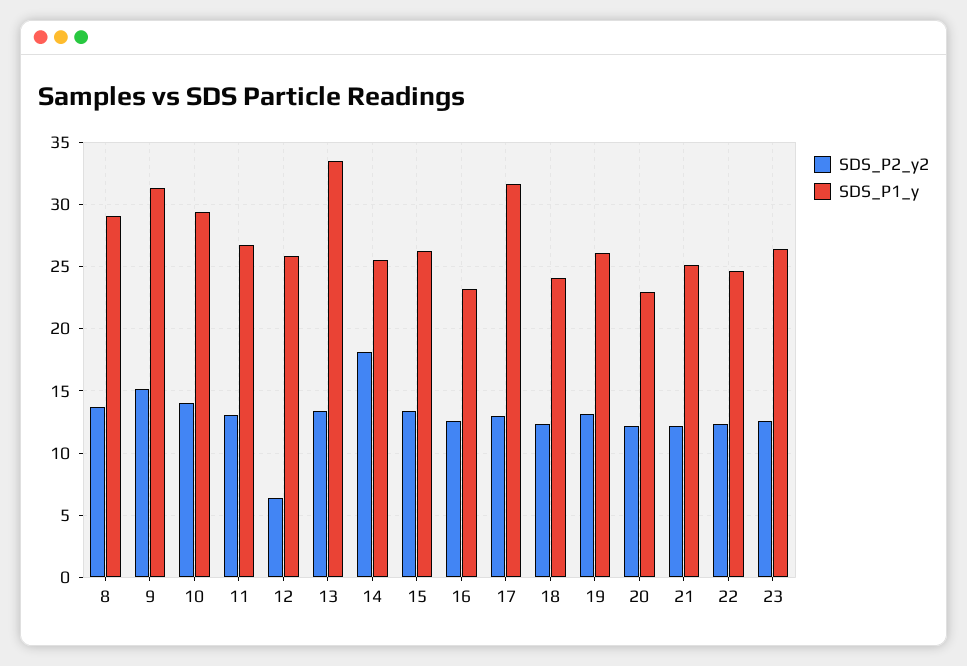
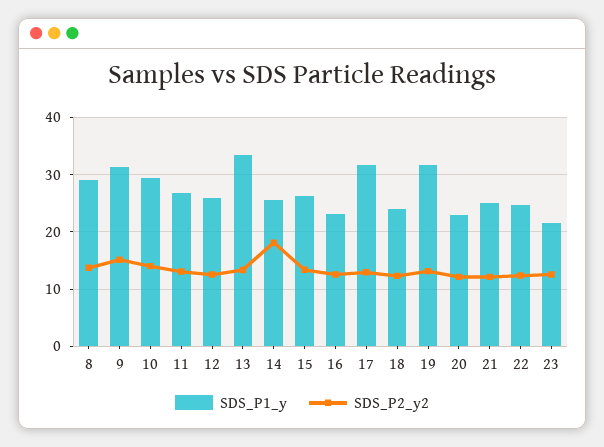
SDS_P2_y2, 12: 6.5 -> 12
SDS_P1_y, 19: 26 -> 32
SDS_P1_y, 23: 26.5 -> 22

